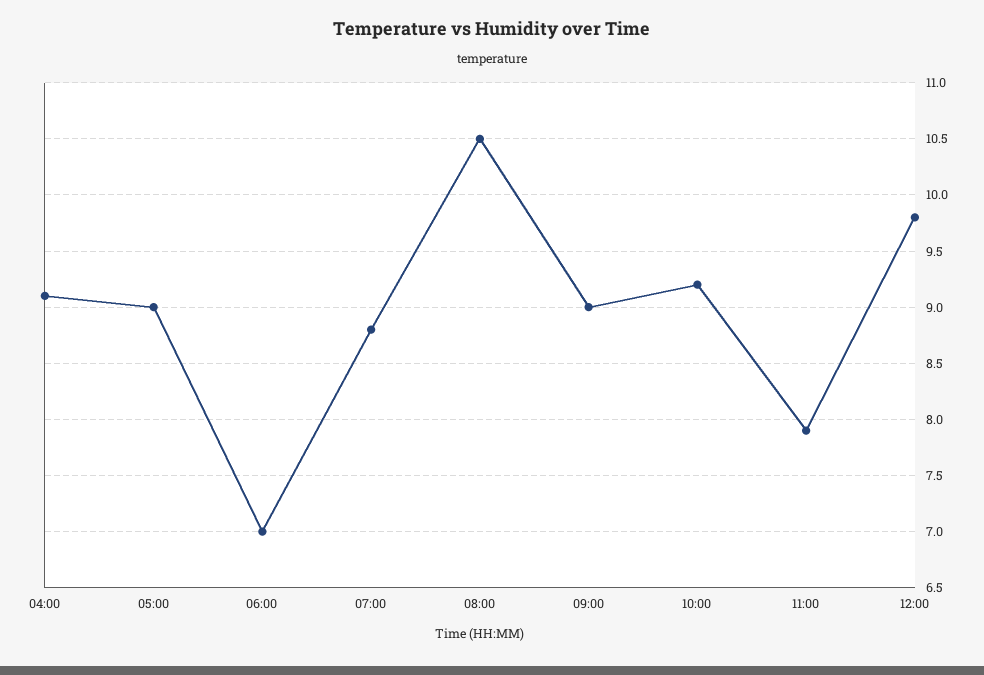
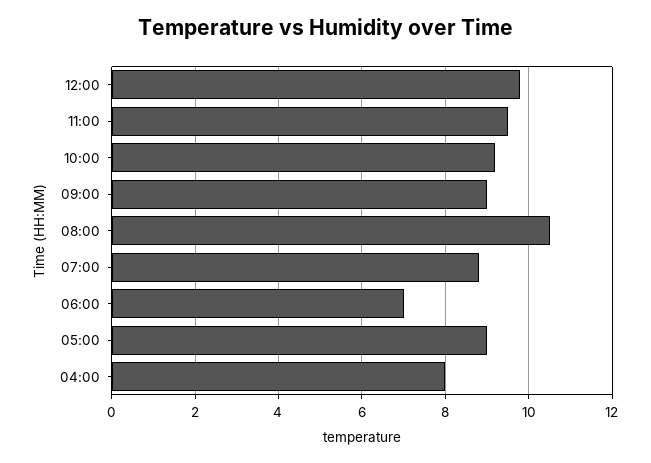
04:00: 9.1 -> 8
11:00: 7.9 -> 9.5

